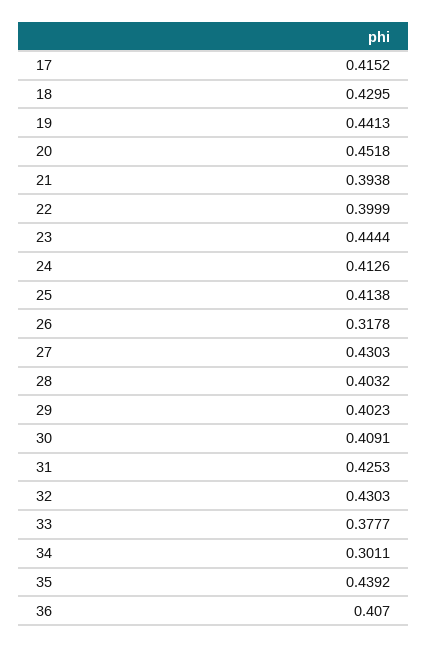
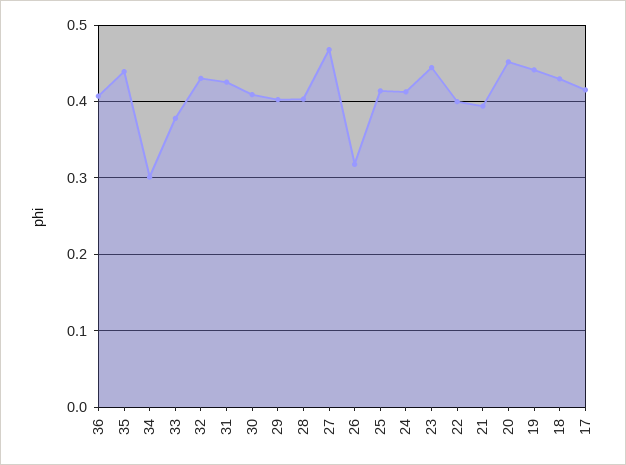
27: 0.4303 -> 0.47

